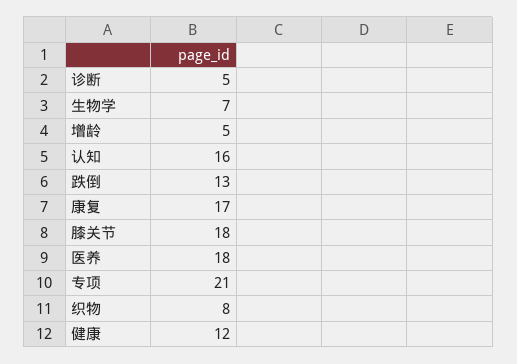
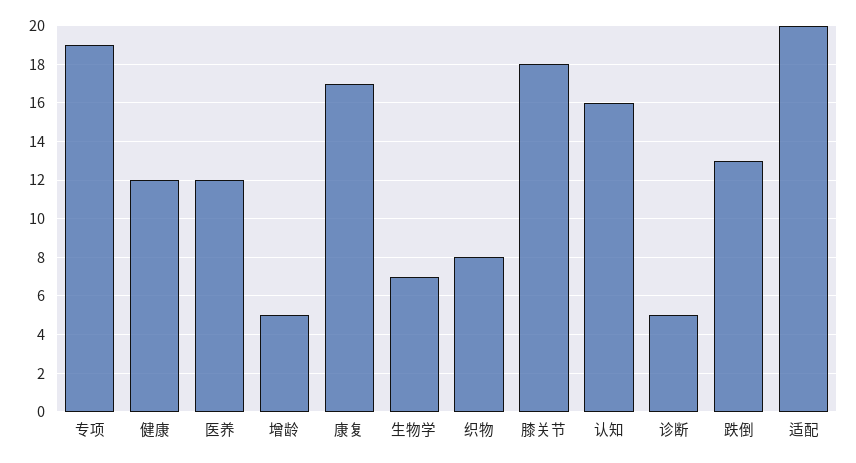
医养: 18 -> 12
专项: 21 -> 19
适配: none -> 20

